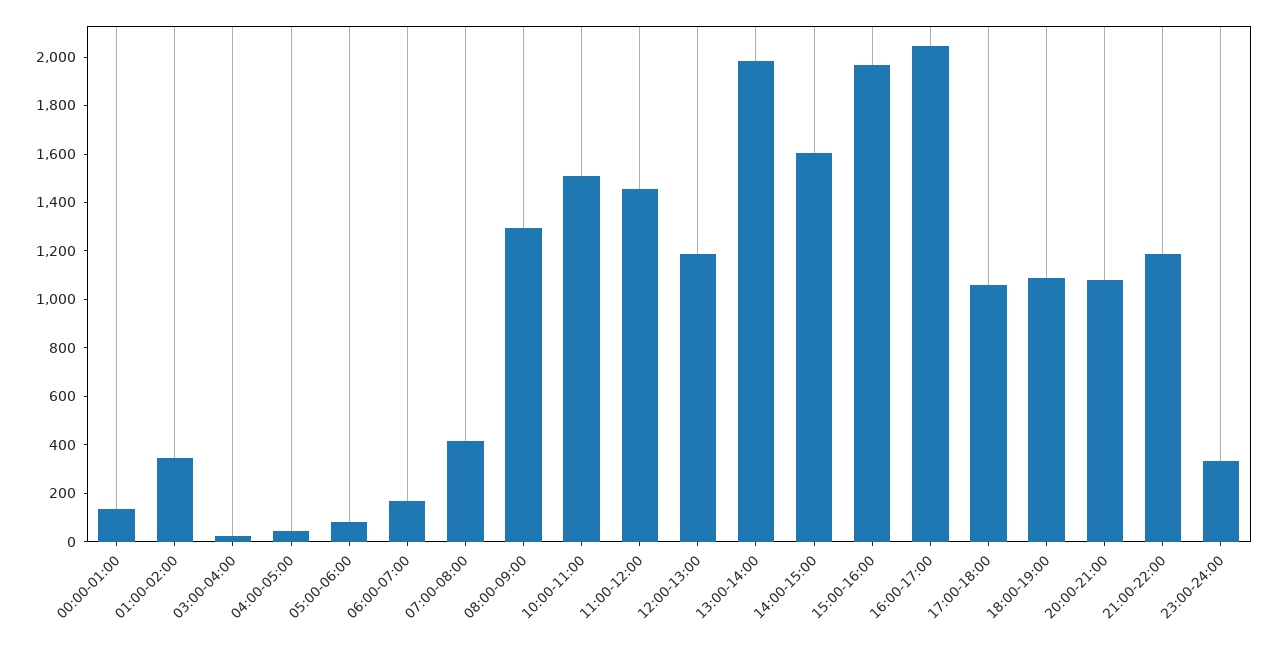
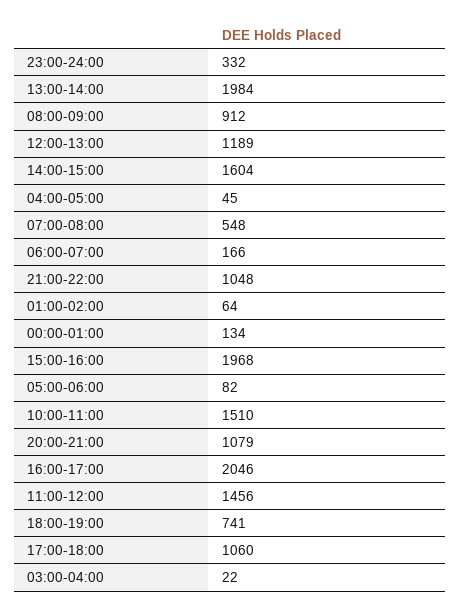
01:00-02:00: 350 -> 64
07:00-08:00: 400 -> 548
08:00-09:00: 1300 -> 912
18:00-19:00: 1100 -> 741
21:00-22:00: 1200 -> 1048

